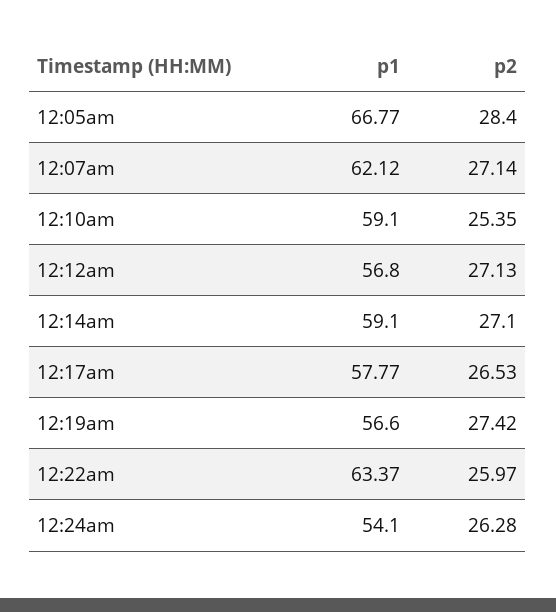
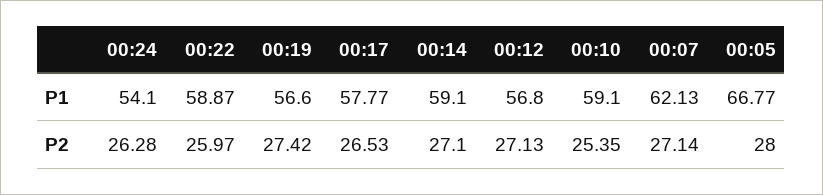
p2, 12:05am: 28.4 -> 28
p1, 12:07am: 62.12 -> 62.13
p1, 12:22am: 63.37 -> 58.87

